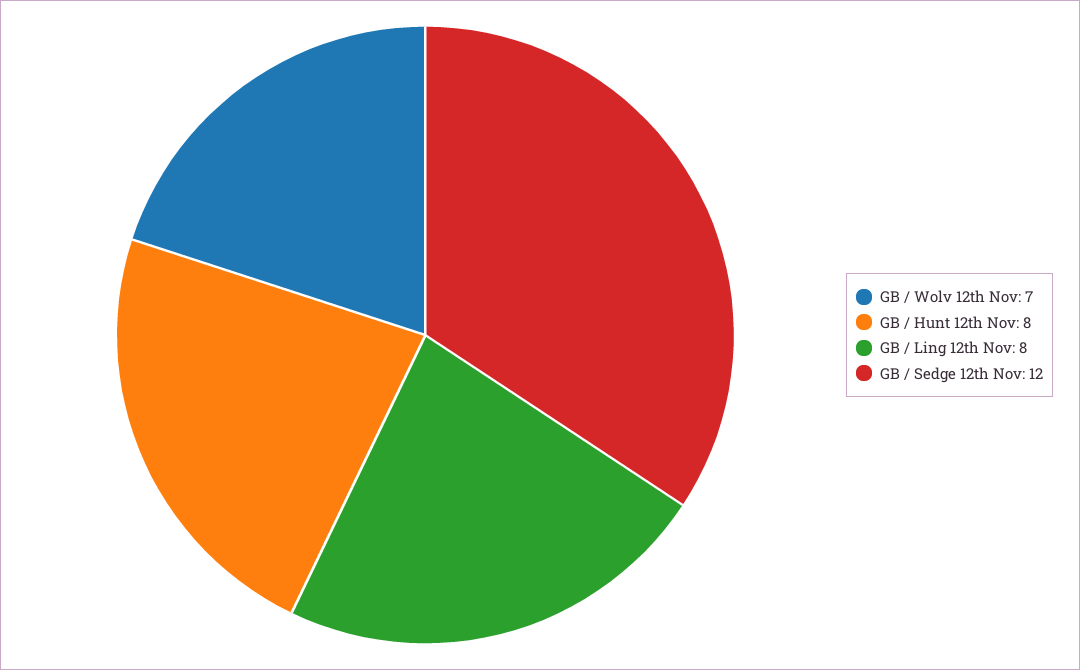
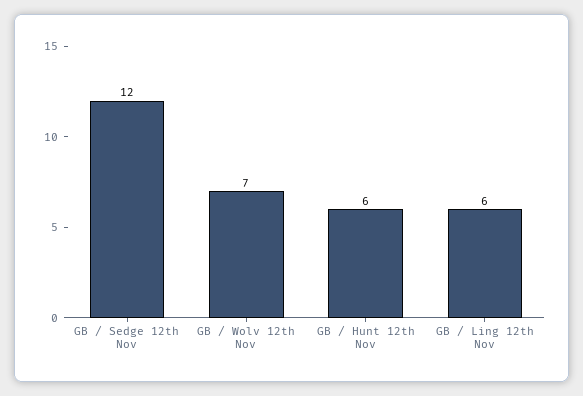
GB / Hunt 12th Nov: 8 -> 6
GB / Ling 12th Nov: 8 -> 6

